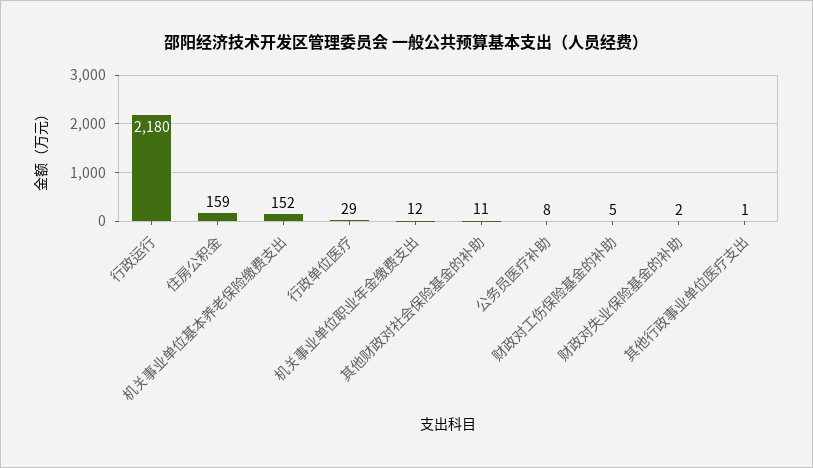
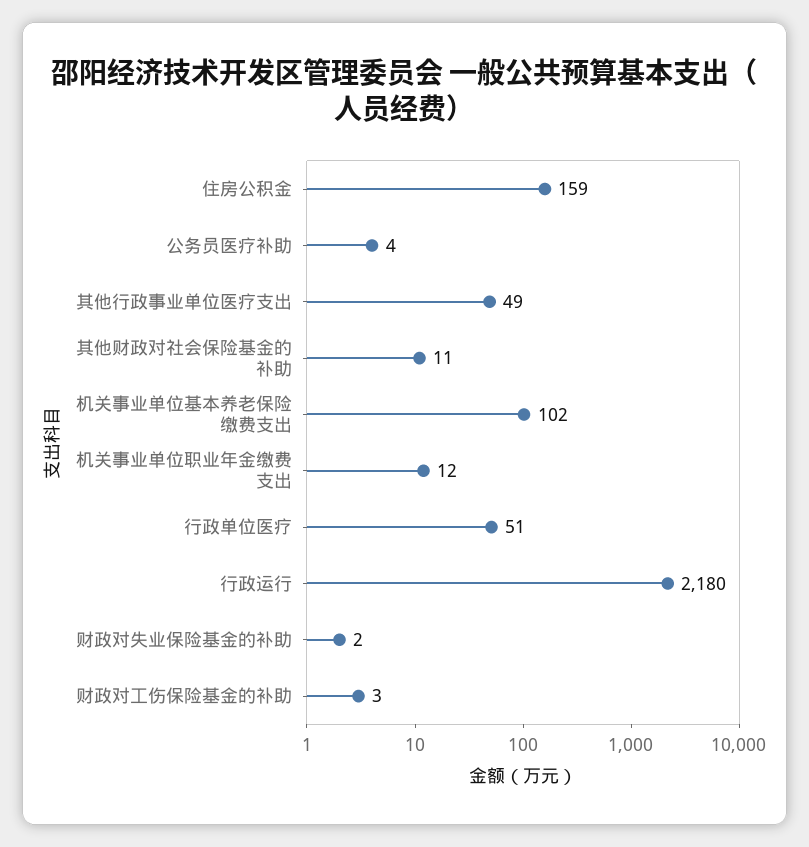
机关事业单位基本养老保险缴费支出: 152 -> 102
行政单位医疗: 29 -> 51
公务员医疗补助: 8 -> 4
财政对工伤保险基金的补助: 5 -> 3
其他行政事业单位医疗支出: 1 -> 49

